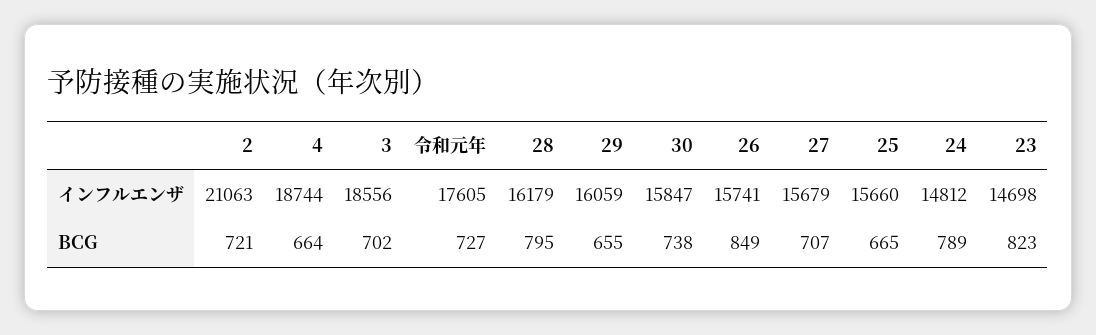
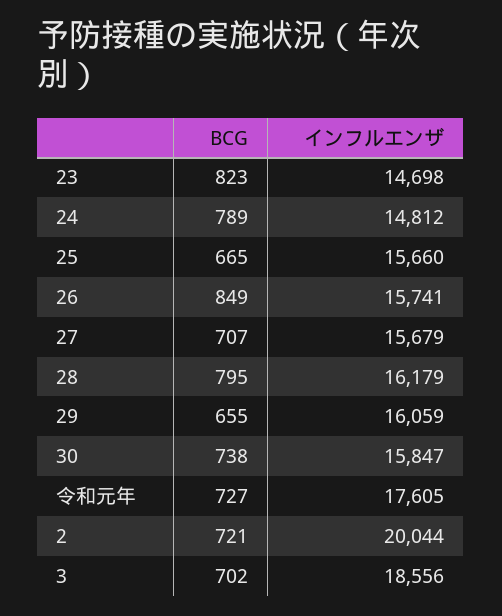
2, インフルエンザ: 21063 -> 20044
4, インフルエンザ: 18744 -> none
4, BCG: 664 -> none

